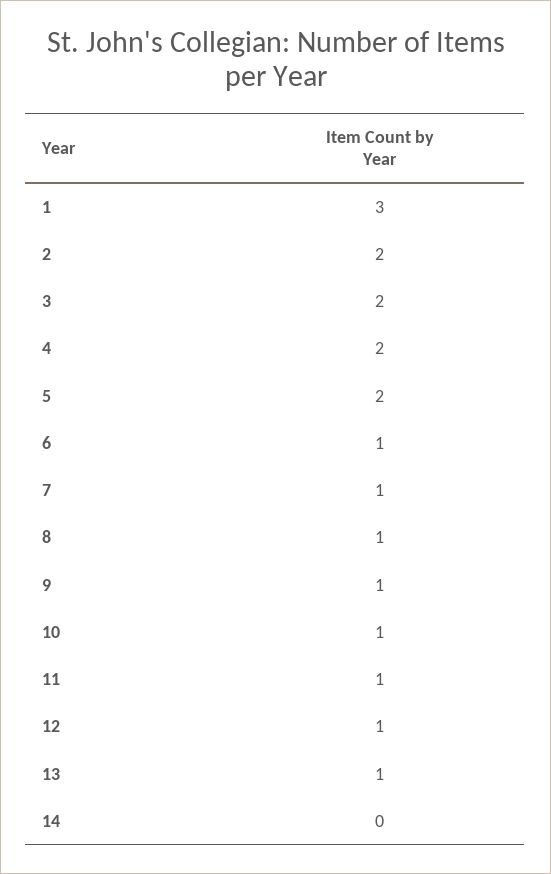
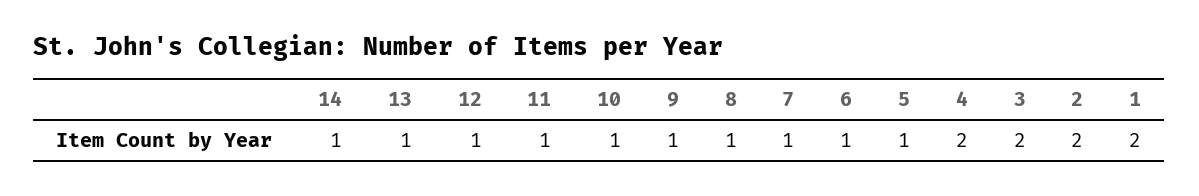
1: 3 -> 2
5: 2 -> 1
14: 0 -> 1

